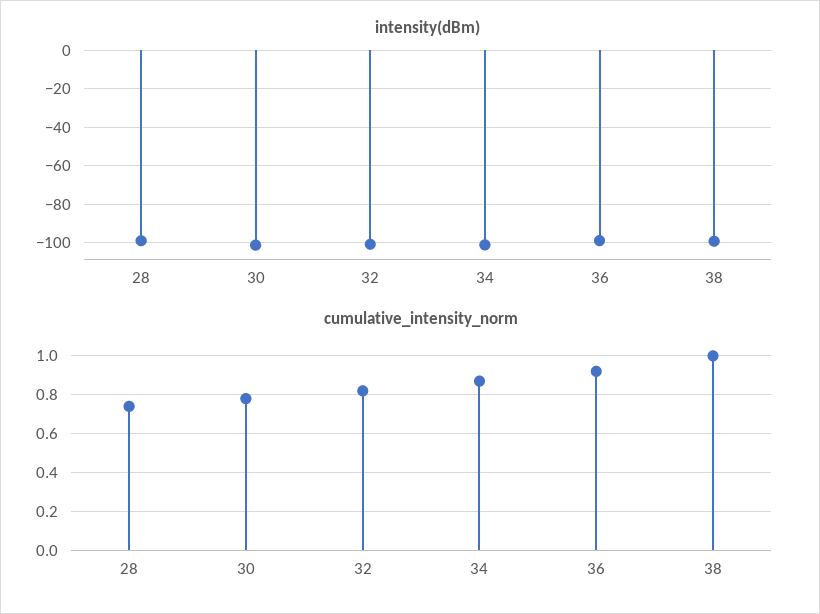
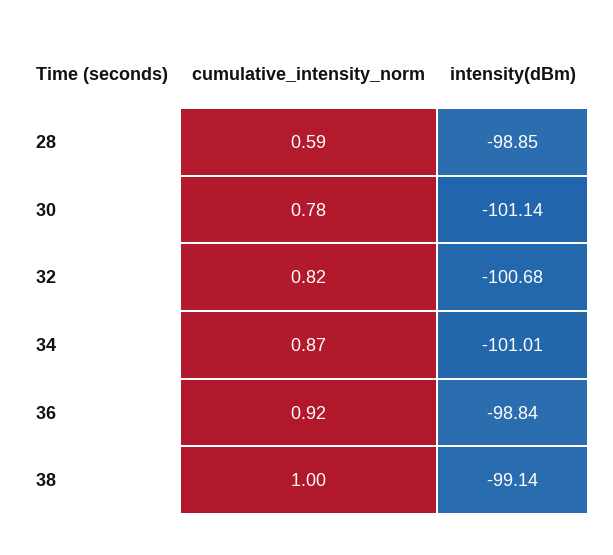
cumulative_intensity_norm, 28: 0.75 -> 0.59

